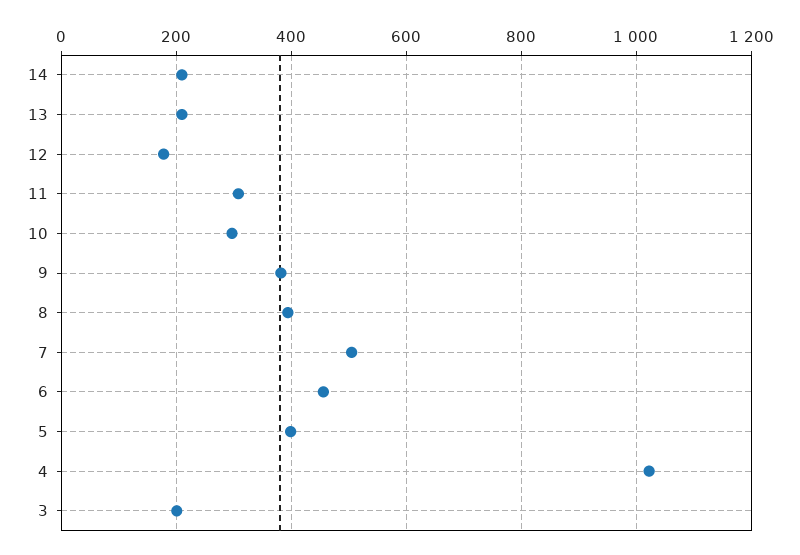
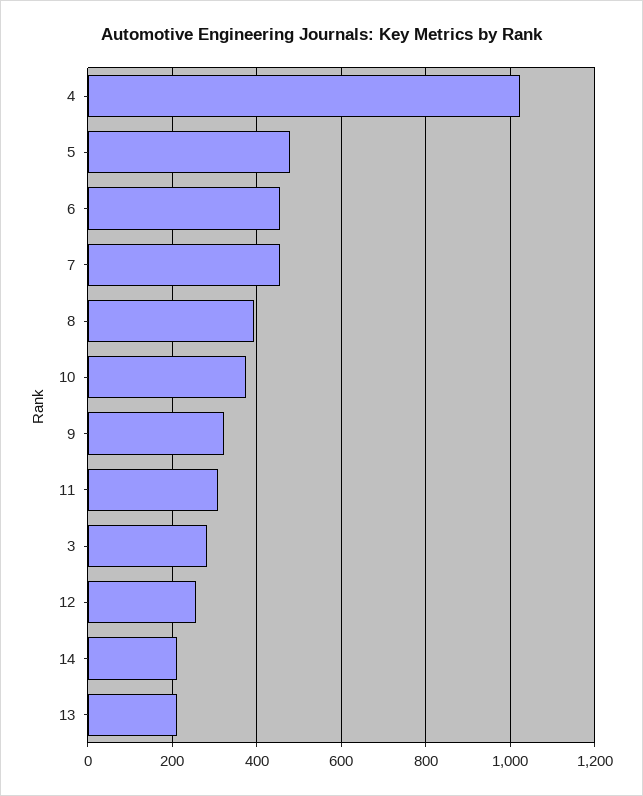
12: 180 -> 260
10: 300 -> 380
9: 380 -> 320
7: 500 -> 460
5: 400 -> 480
3: 200 -> 280

